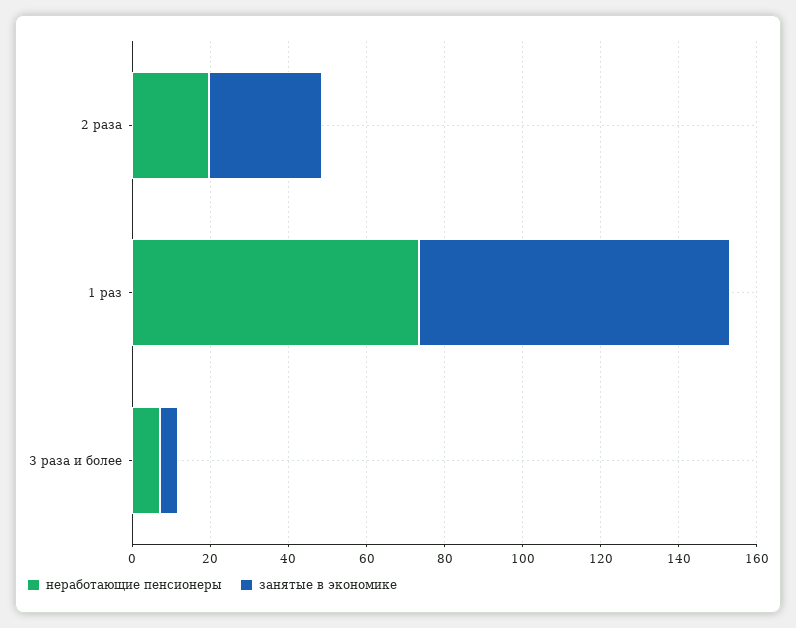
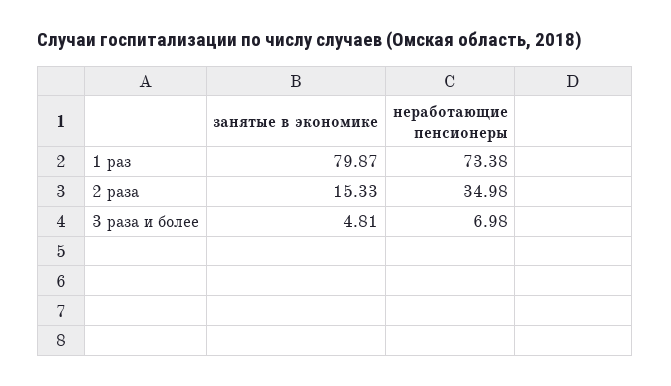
неработающие пенсионеры, 2 раза: 20 -> 34.98
занятые в экономике, 2 раза: 30 -> 15.33

